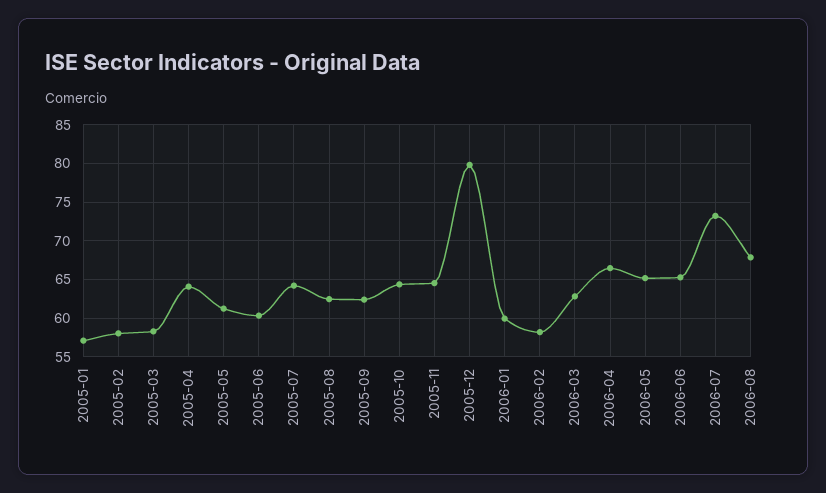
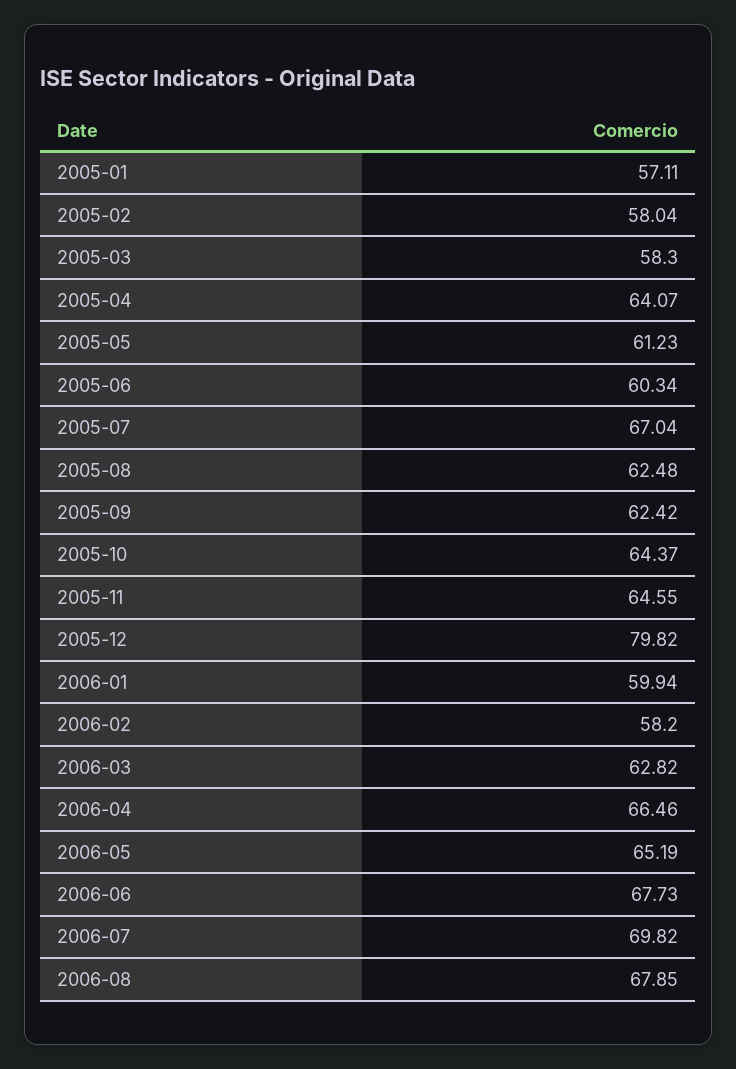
2005-07: 64 -> 67.04
2006-06: 65 -> 67.73
2006-07: 73 -> 69.82

